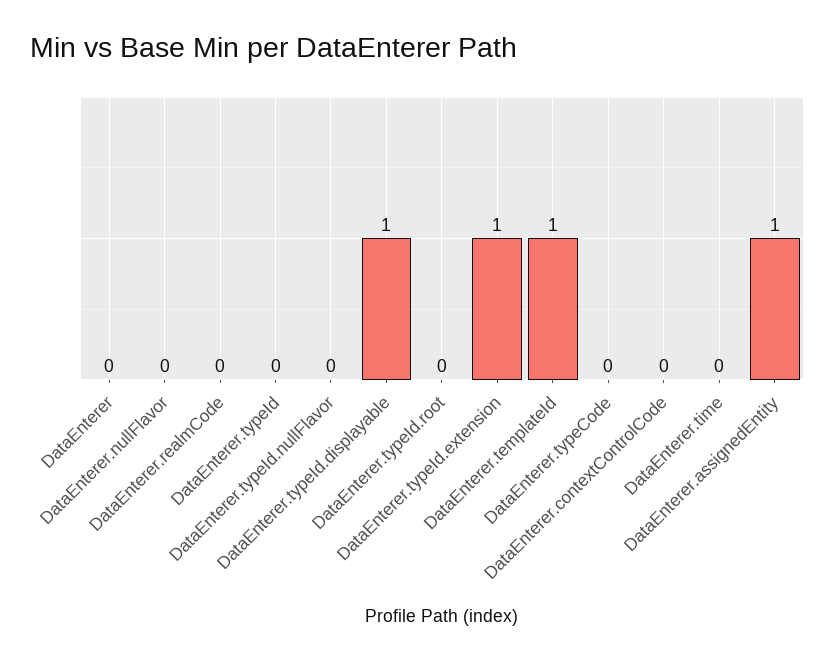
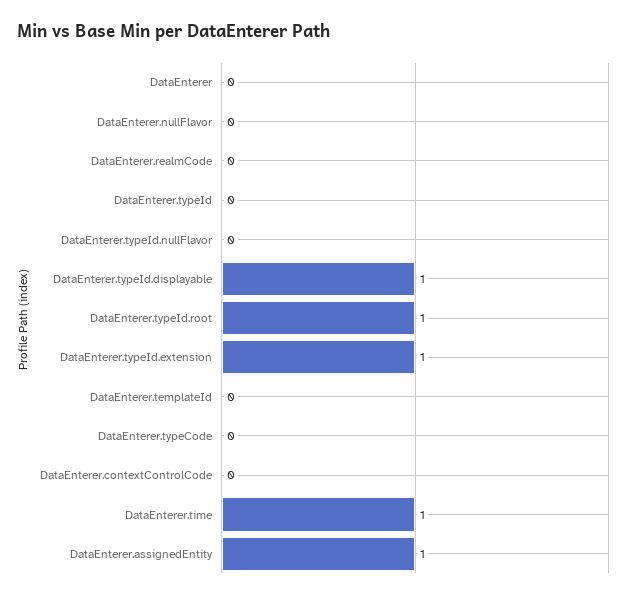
DataEnterer.typeId.root: 0 -> 1
DataEnterer.templateId: 1 -> 0
DataEnterer.time: 0 -> 1

